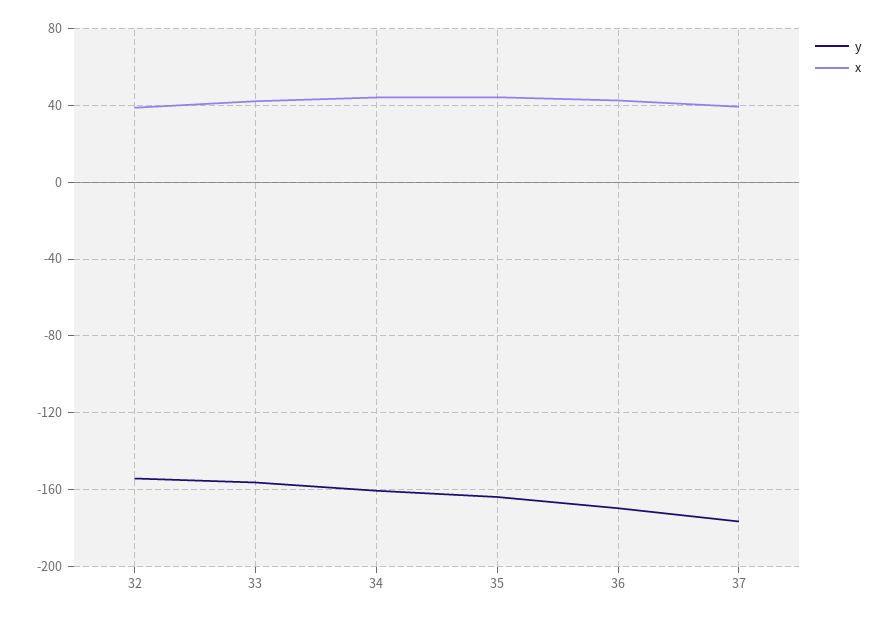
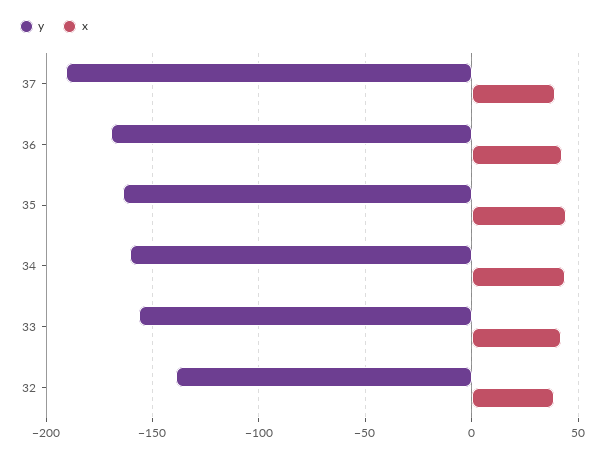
y, 32: -155 -> -140
y, 37: -175 -> -190

